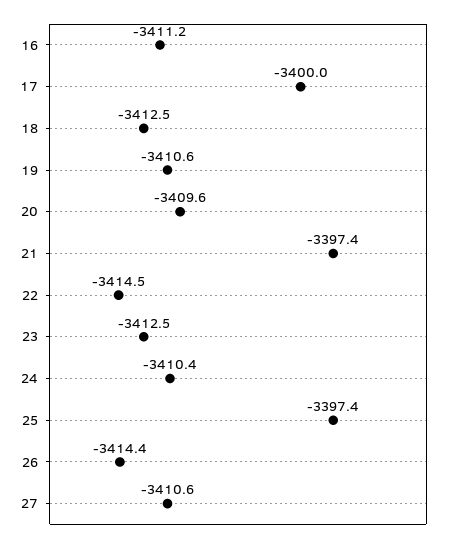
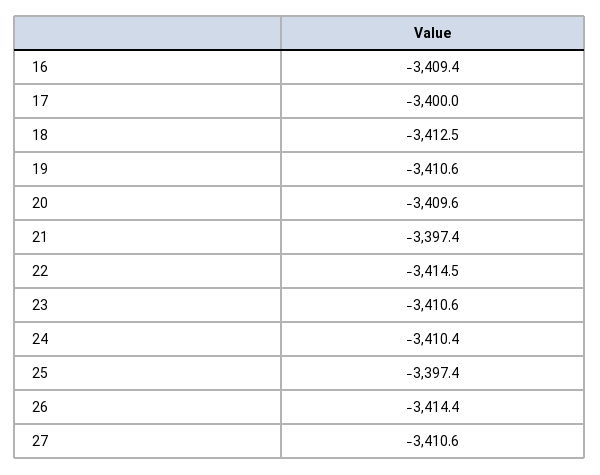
16: -3411.2 -> -3409.4
23: -3412.5 -> -3410.6

